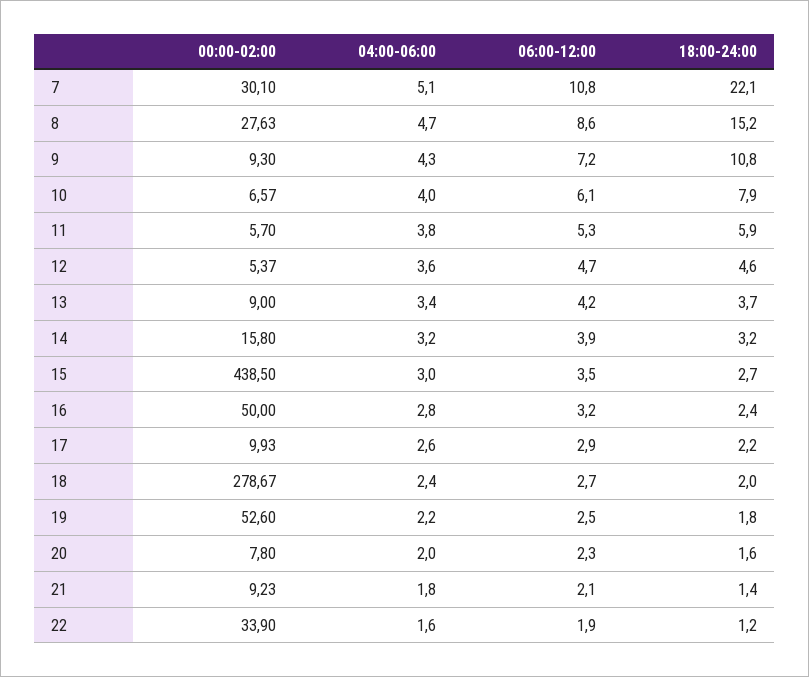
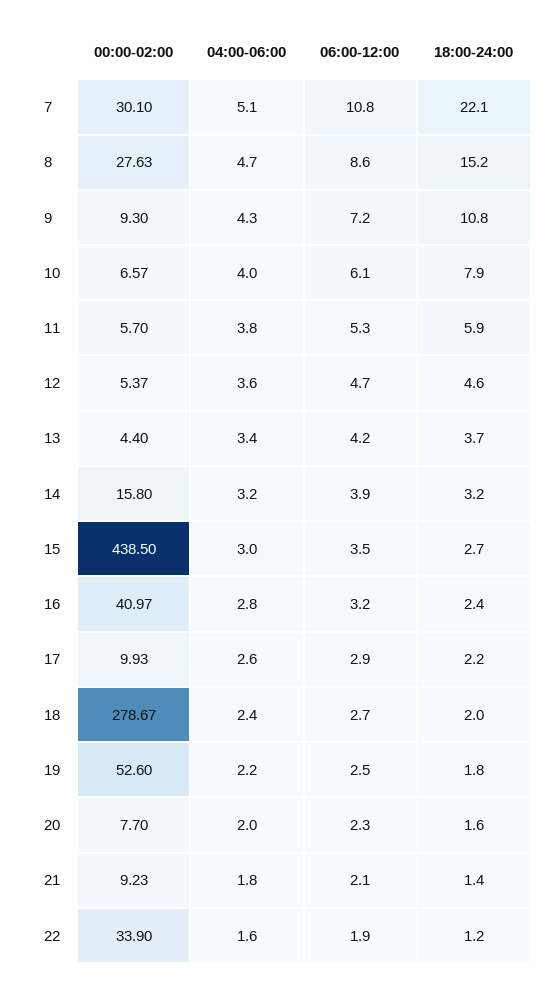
00:00-02:00, 13: 9 -> 4.4
00:00-02:00, 16: 50 -> 40.97
00:00-02:00, 20: 7.8 -> 7.7

